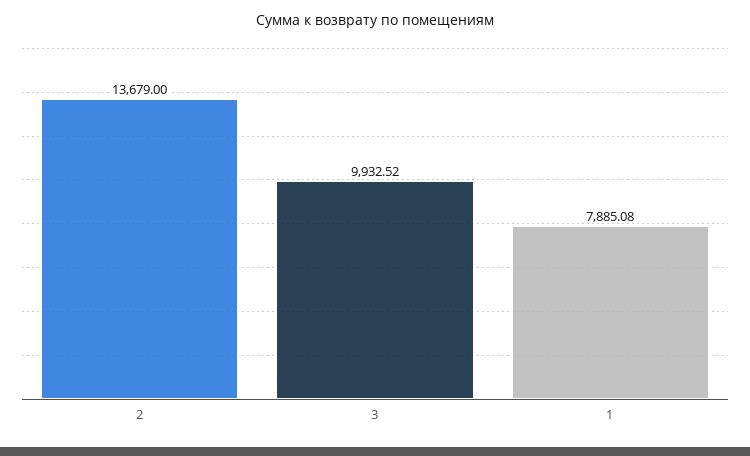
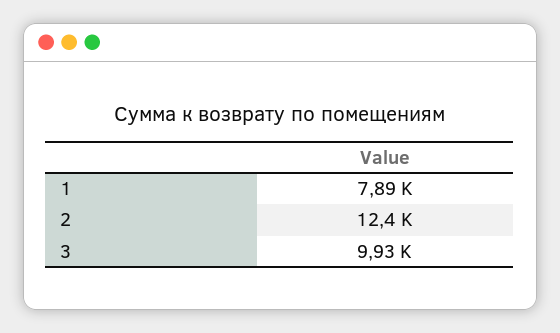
2: 13679 -> 12400

